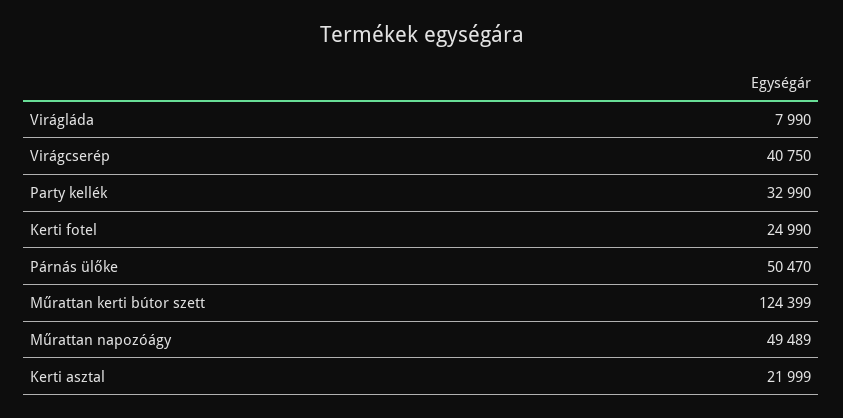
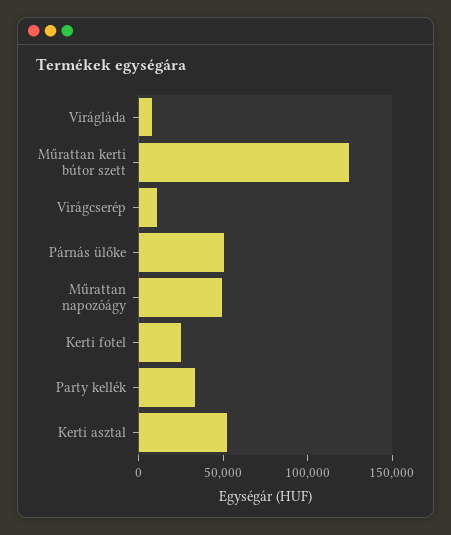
Virágcserép: 40750 -> 10000
Kerti asztal: 21999 -> 50000

